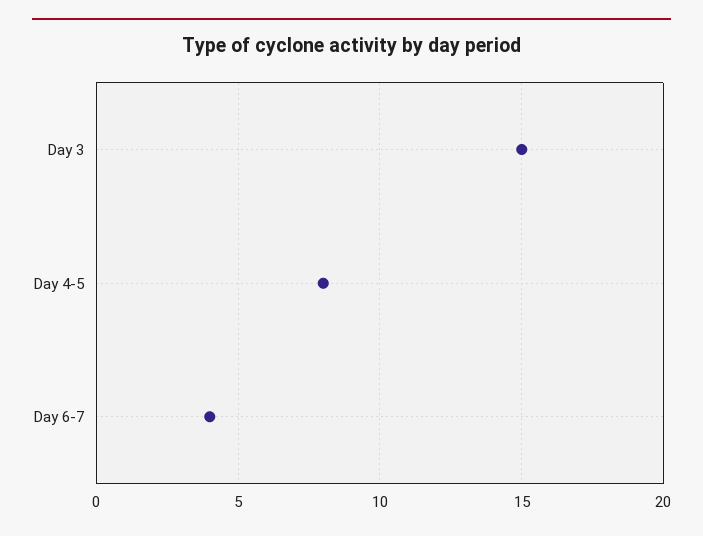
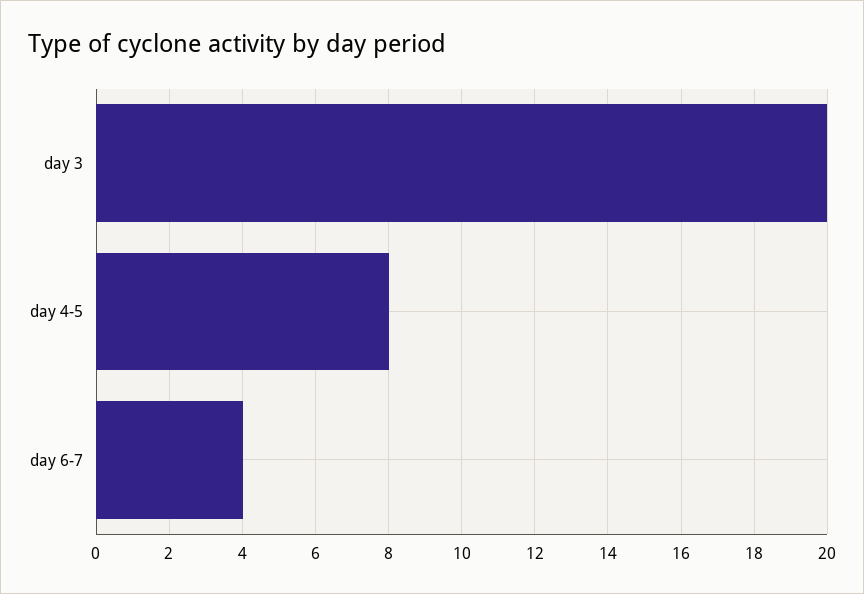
Day 3: 15 -> 20

